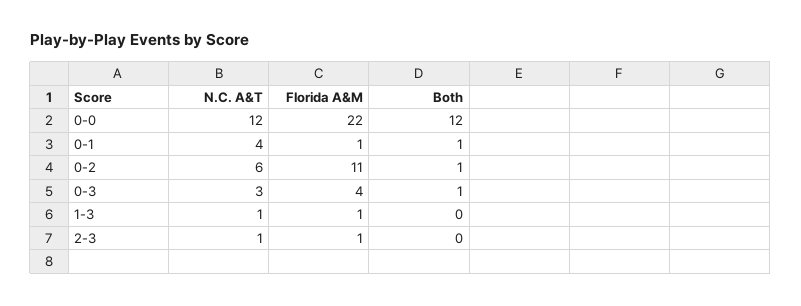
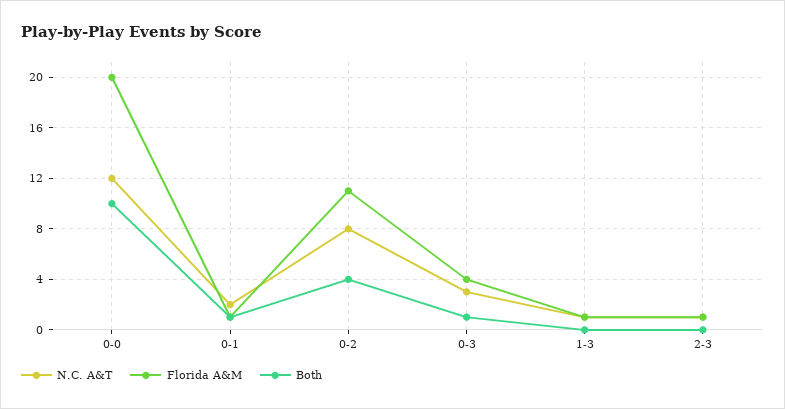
Florida A&M, 0-0: 22 -> 20
Both, 0-0: 12 -> 10
N.C. A&T, 0-1: 4 -> 2
N.C. A&T, 0-2: 6 -> 8
Both, 0-2: 1 -> 4

